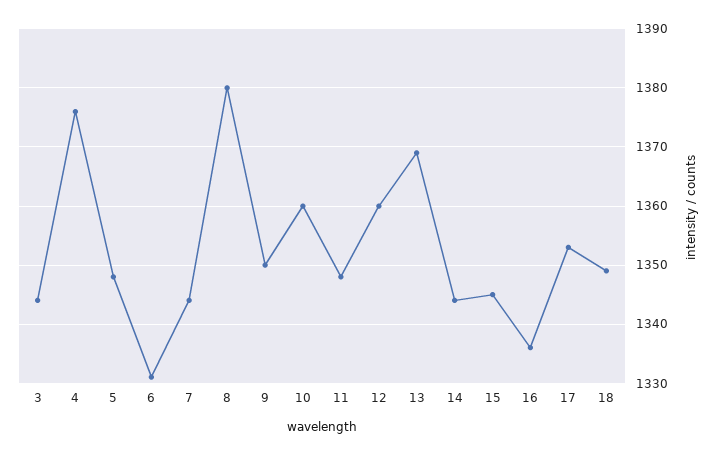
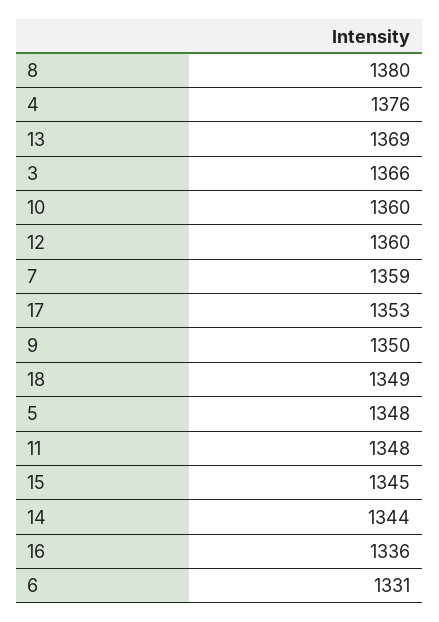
3: 1345 -> 1366
7: 1345 -> 1359

